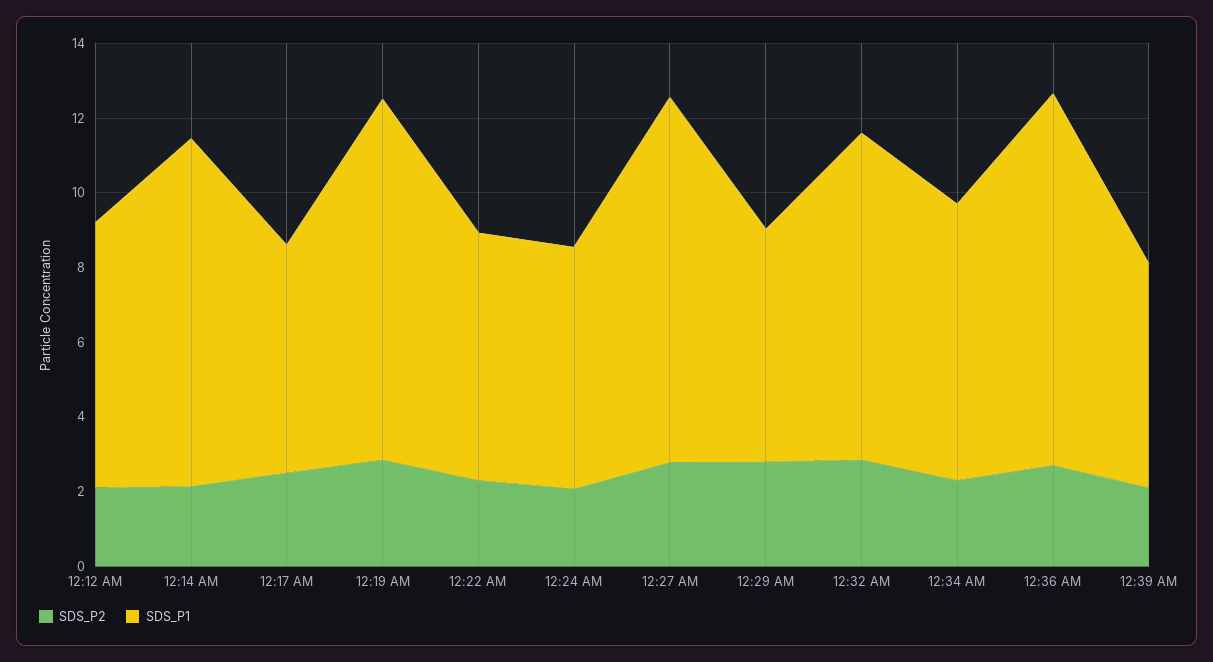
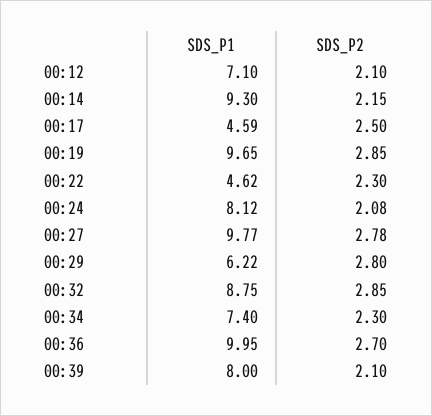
SDS_P1, 12:17 AM: 6 -> 4.59
SDS_P1, 12:22 AM: 6.5 -> 4.62
SDS_P1, 12:24 AM: 6.5 -> 8.12
SDS_P1, 12:39 AM: 6 -> 8

